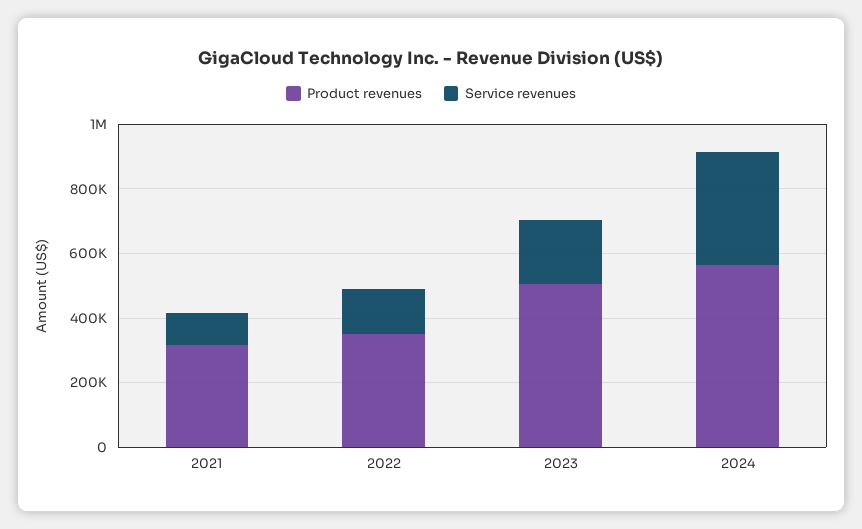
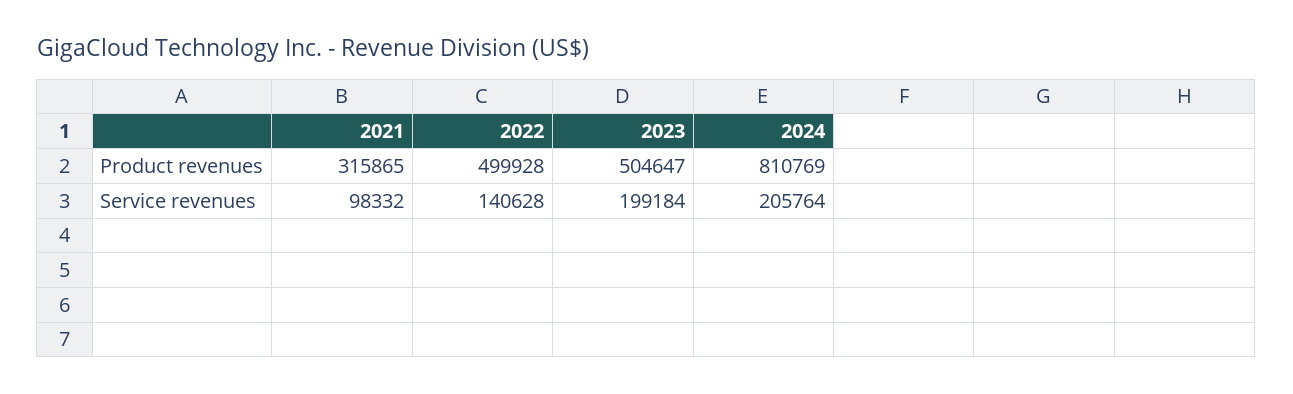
Product revenues, 2022: 350000 -> 499928
Product revenues, 2024: 550000 -> 810769
Service revenues, 2024: 350000 -> 205764

